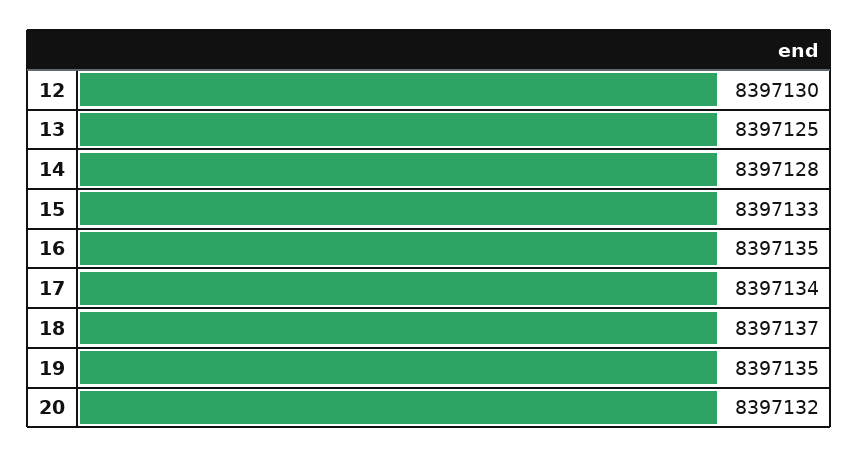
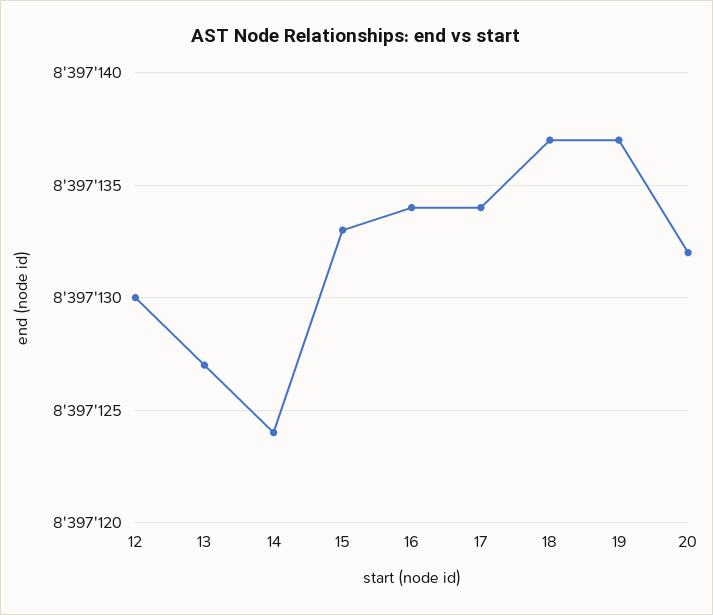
13: 8397125 -> 8397127
14: 8397128 -> 8397124
16: 8397135 -> 8397134
19: 8397135 -> 8397137

